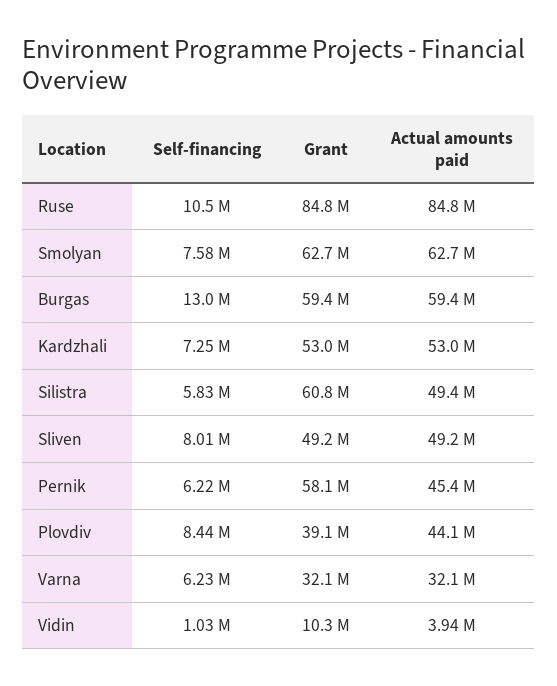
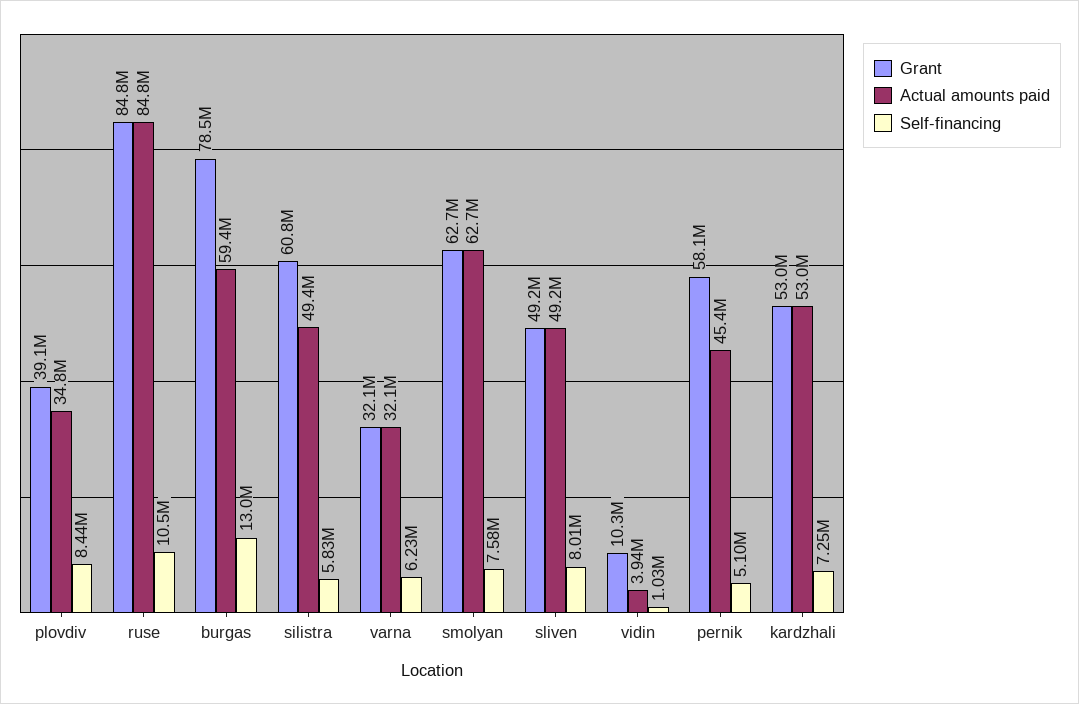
Grant, Burgas: 59400000 -> 78500000
Self-financing, Pernik: 6220000 -> 5100000
Actual amounts paid, Plovdiv: 44100000 -> 34800000

